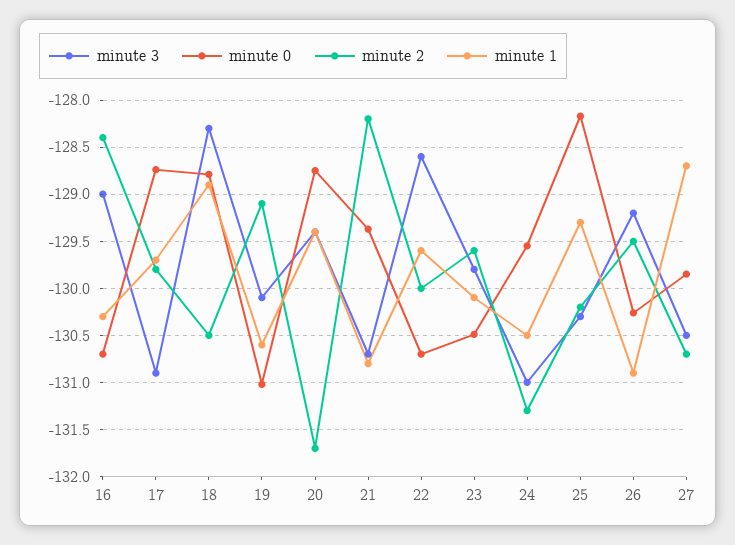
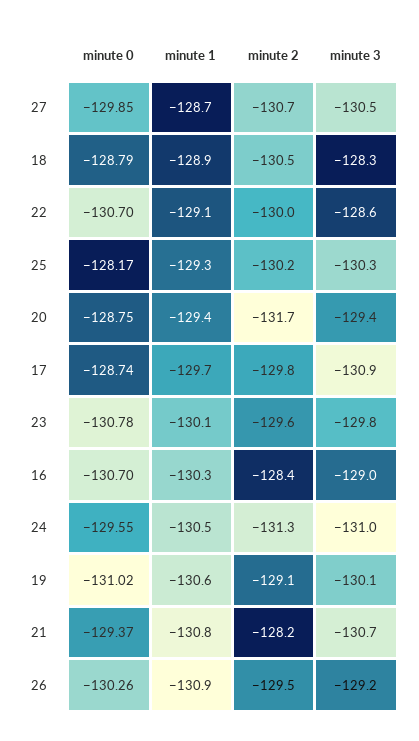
minute 1, 22: -129.6 -> -129.1
minute 0, 23: -130.5 -> -130.78

